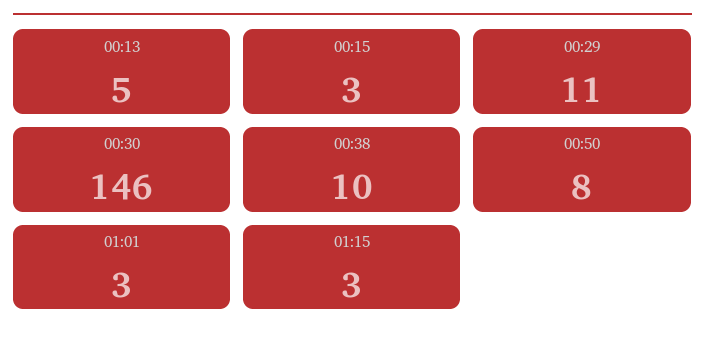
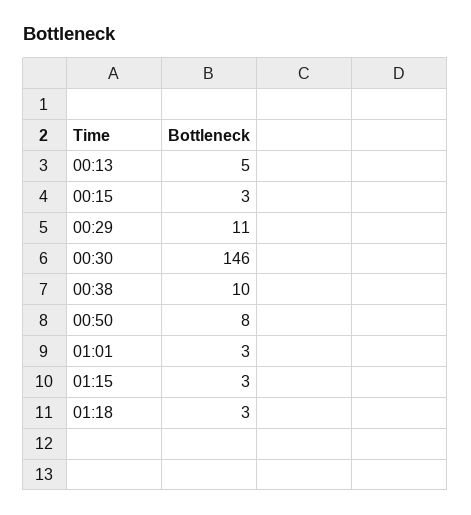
01:18: none -> 3

